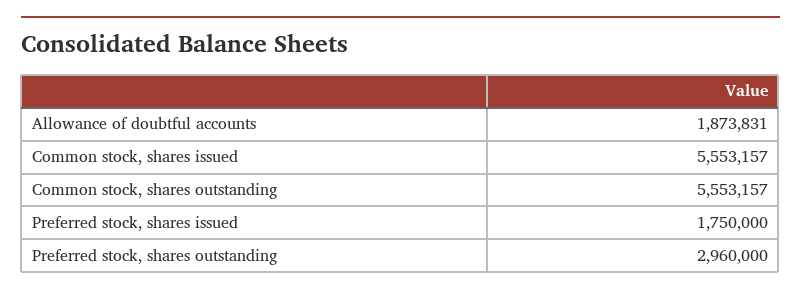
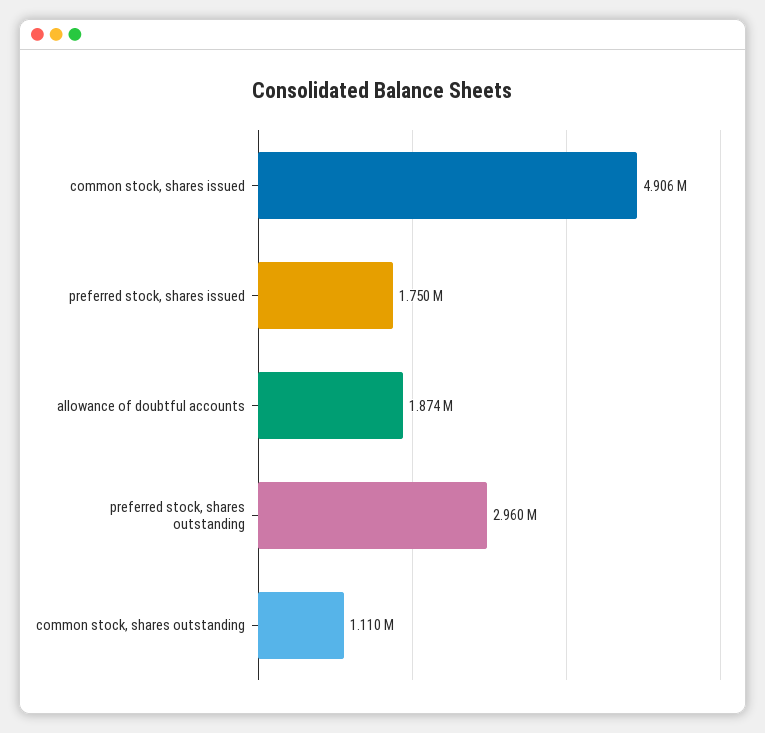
Common stock, shares issued: 5553157 -> 4906000
Common stock, shares outstanding: 5553157 -> 1110000

